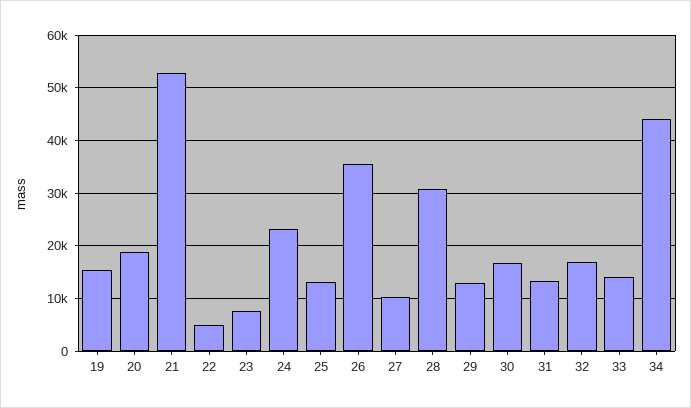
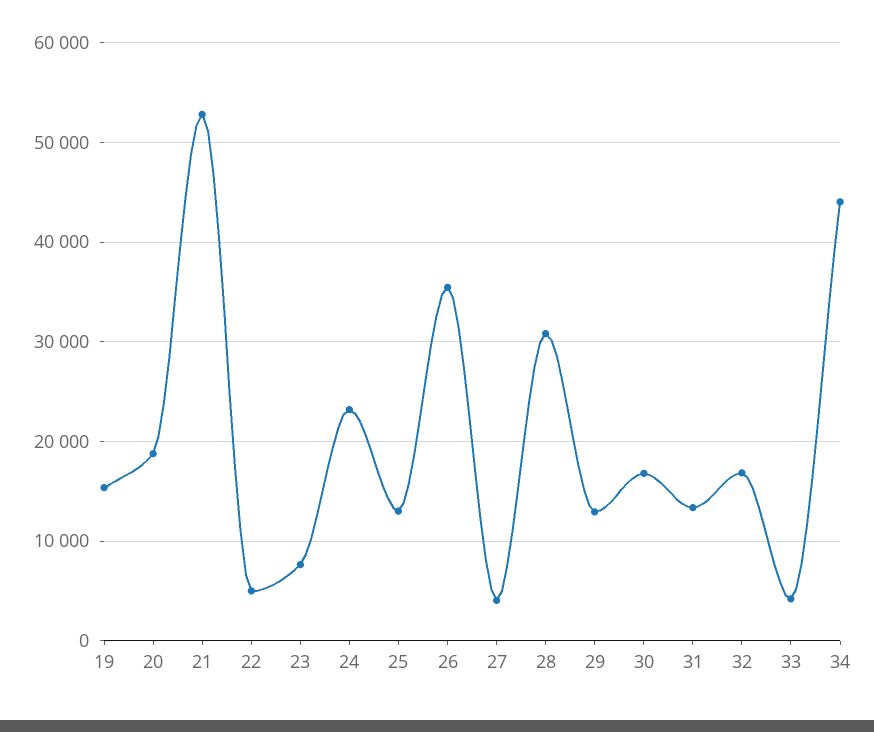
27: 10000 -> 4000
33: 14000 -> 4000

